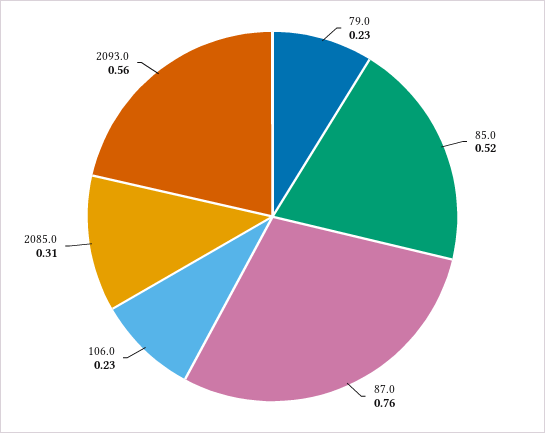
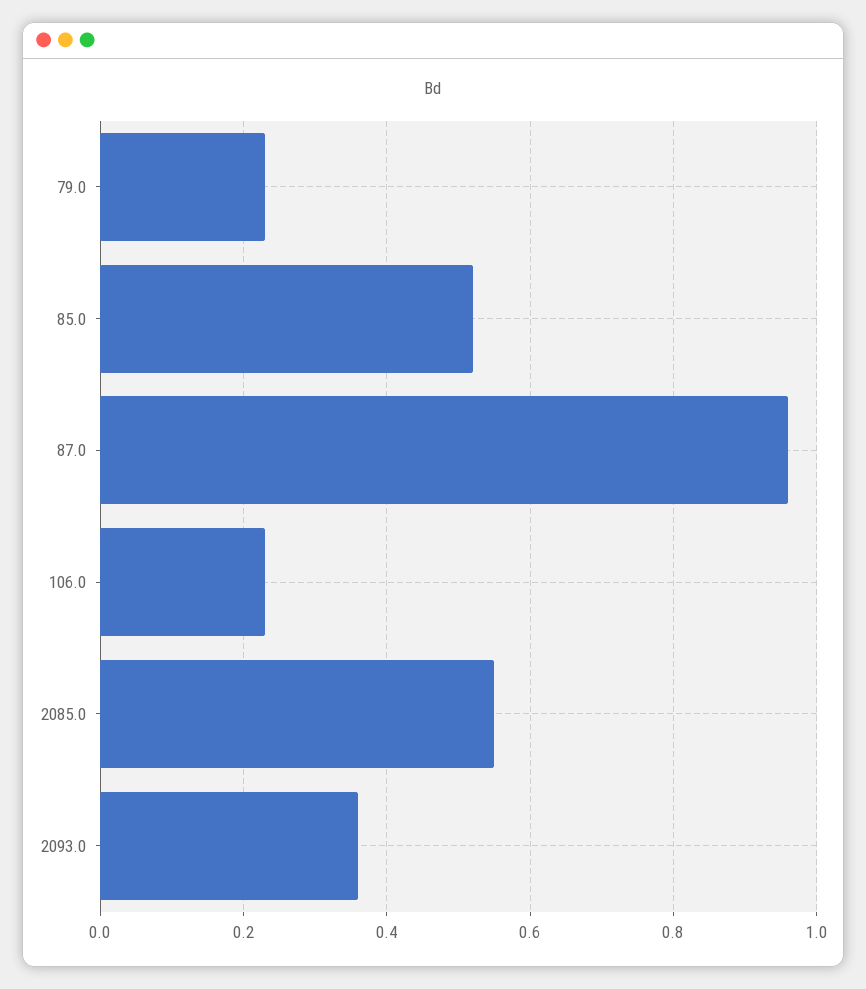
87.0: 0.76 -> 0.95
2085.0: 0.31 -> 0.55
2093.0: 0.56 -> 0.35

